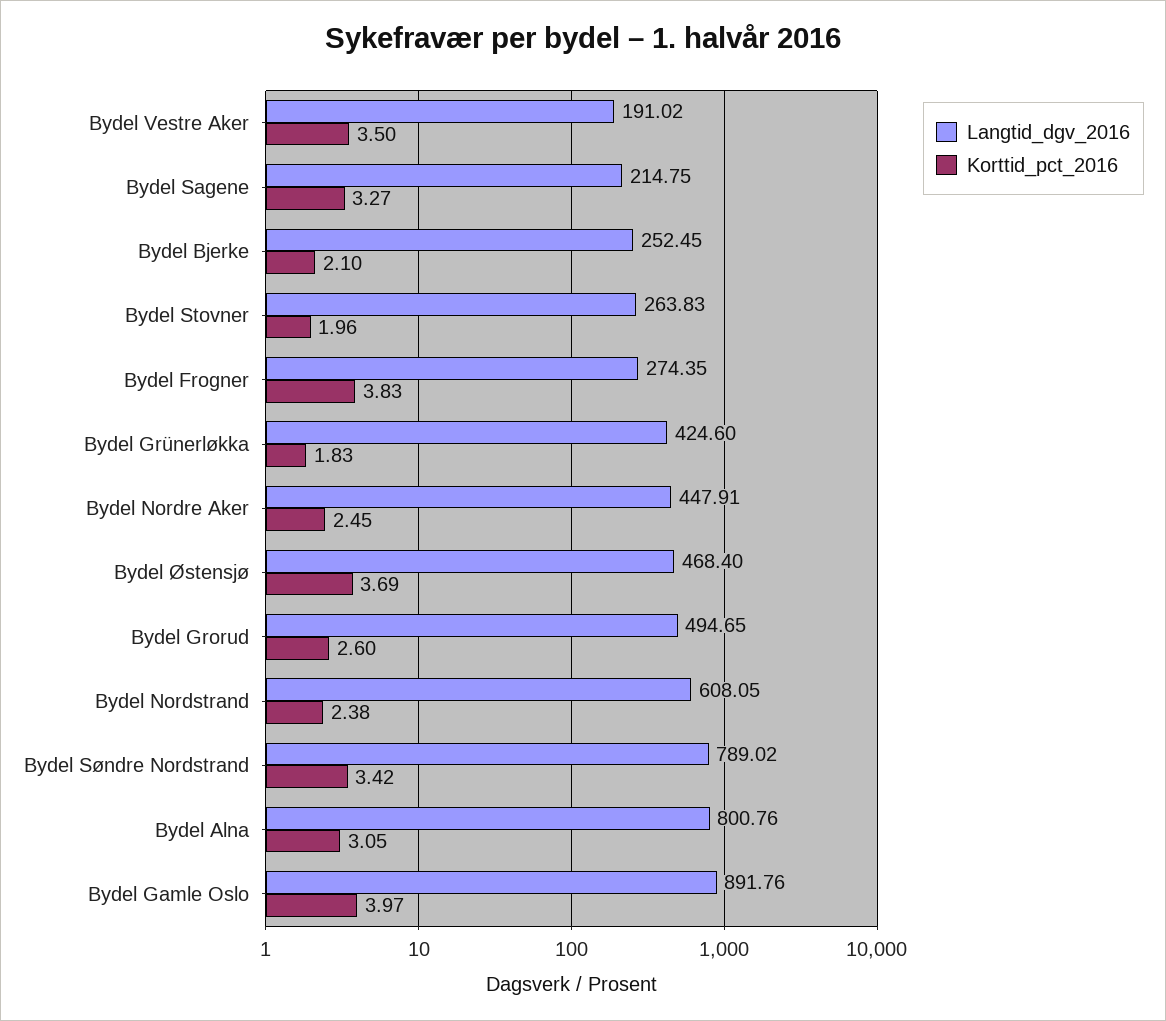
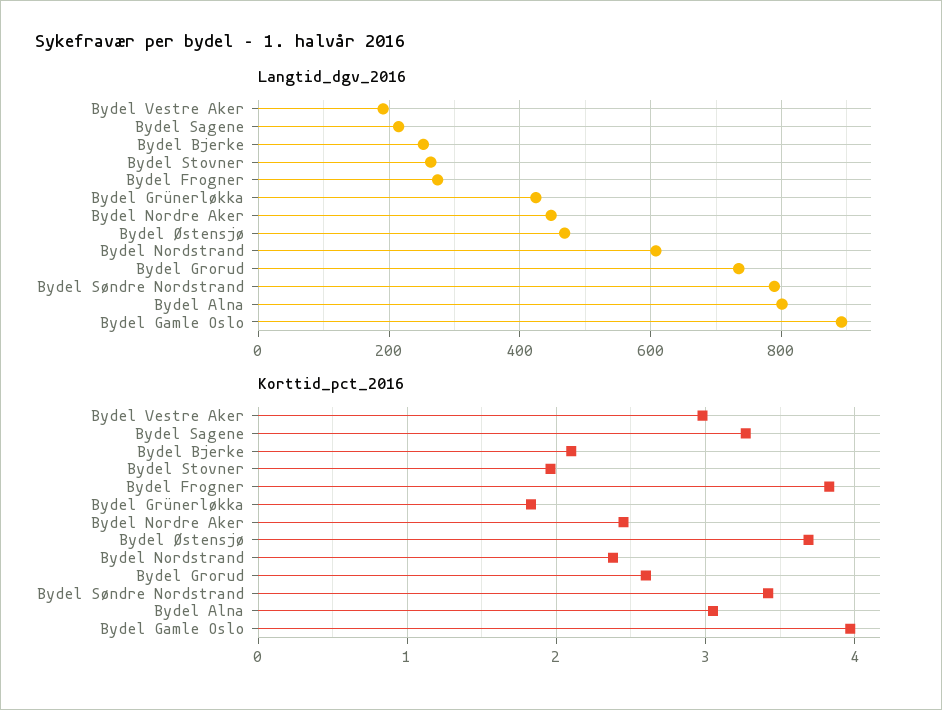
Korttid_pct_2016, Bydel Vestre Aker: 3.5 -> 3
Langtid_dgv_2016, Bydel Grorud: 494.65 -> 740

